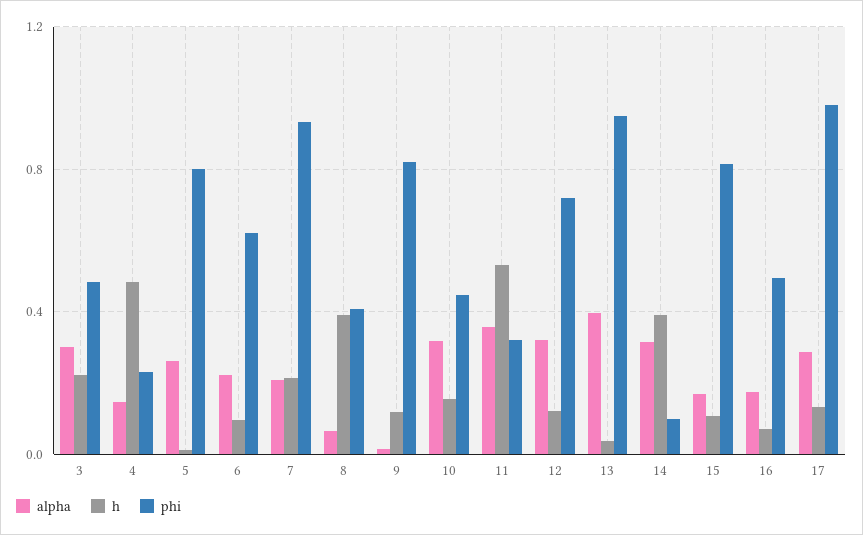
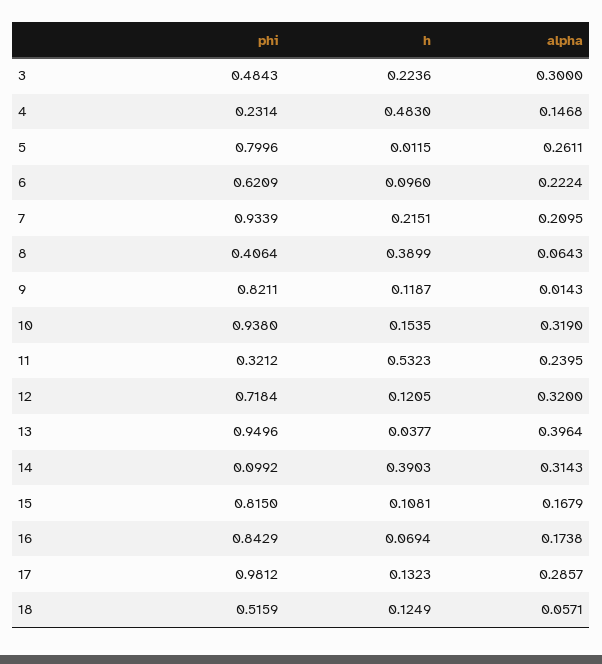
phi, 10: 0.45 -> 0.938
alpha, 11: 0.35 -> 0.2395
phi, 16: 0.5 -> 0.8429
phi, 18: none -> 0.5159
h, 18: none -> 0.1249
alpha, 18: none -> 0.0571

